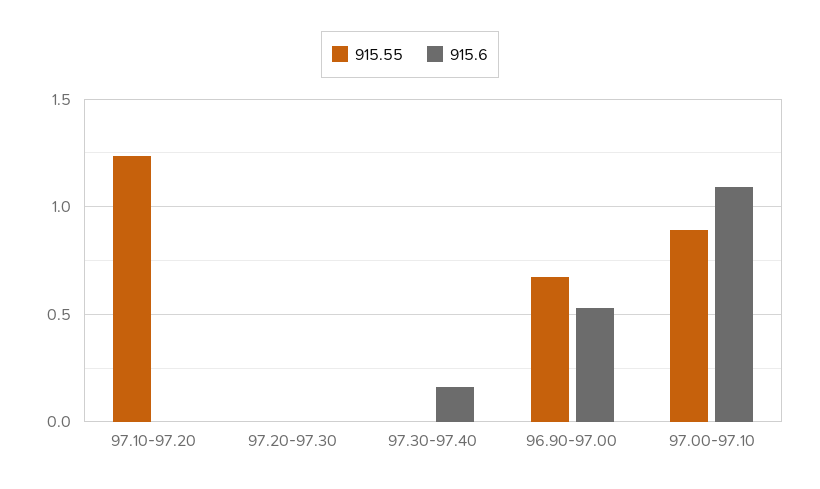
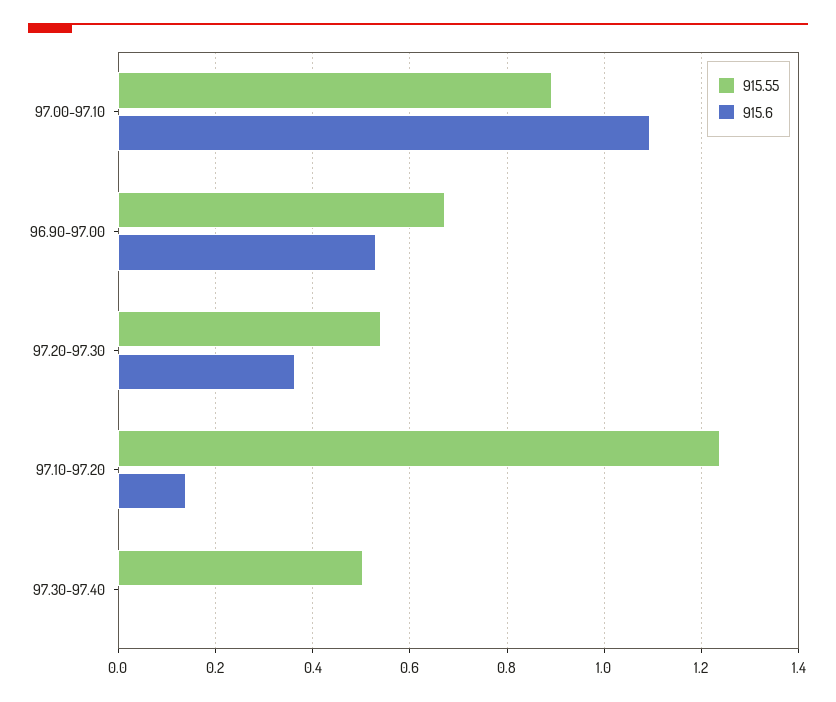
915.6, 97.10-97.20: 0 -> 0.14
915.55, 97.20-97.30: 0 -> 0.54
915.6, 97.20-97.30: 0 -> 0.36
915.55, 97.30-97.40: 0 -> 0.5
915.6, 97.30-97.40: 0.15 -> 0

